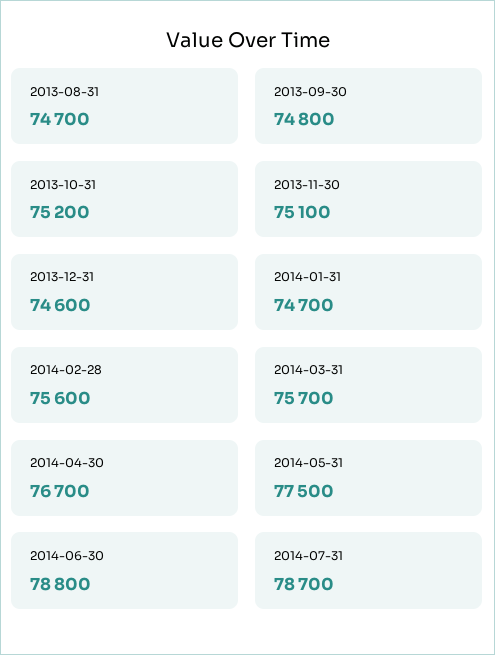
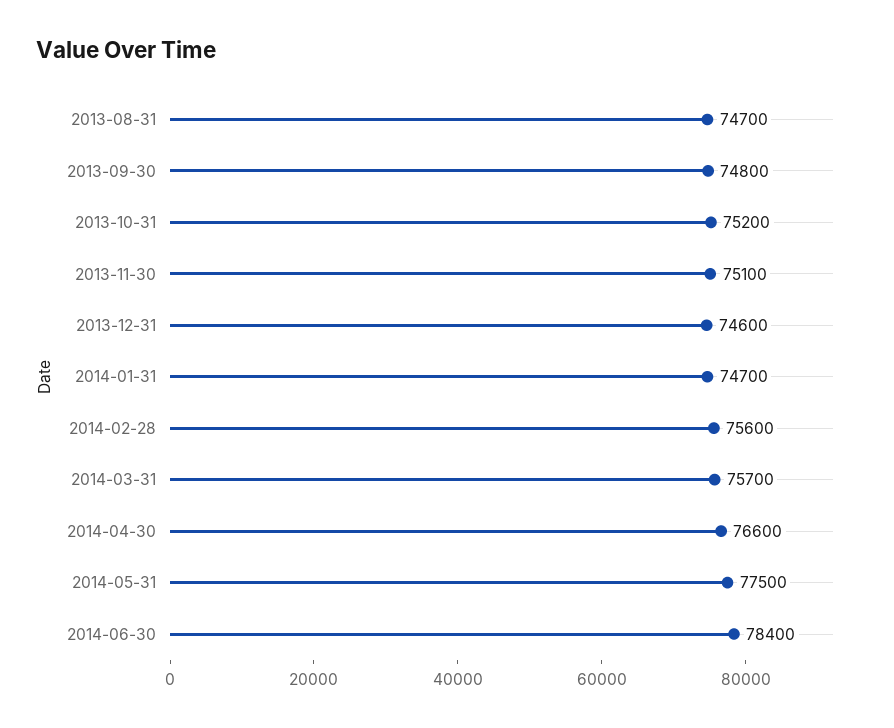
2014-04-30: 76700 -> 76600
2014-06-30: 78800 -> 78400
2014-07-31: 78700 -> none

